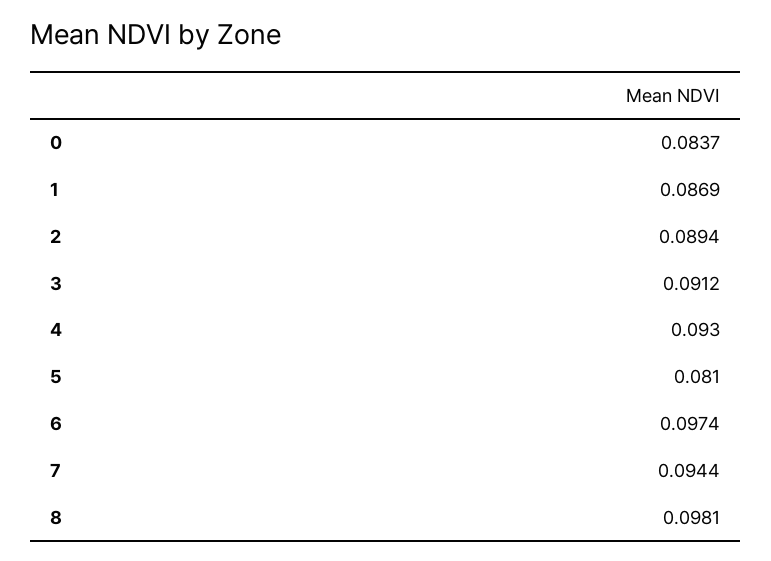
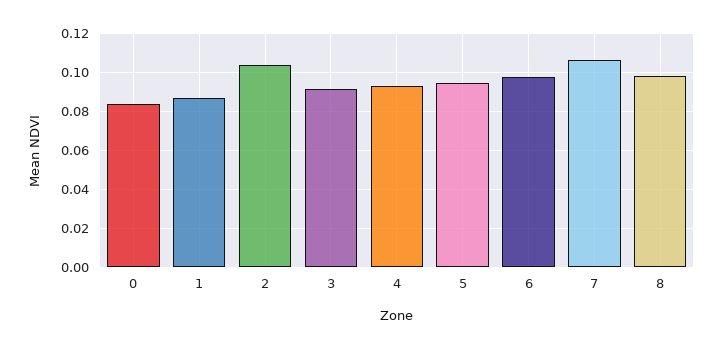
2: 0.0894 -> 0.105
5: 0.081 -> 0.095
7: 0.0944 -> 0.105

